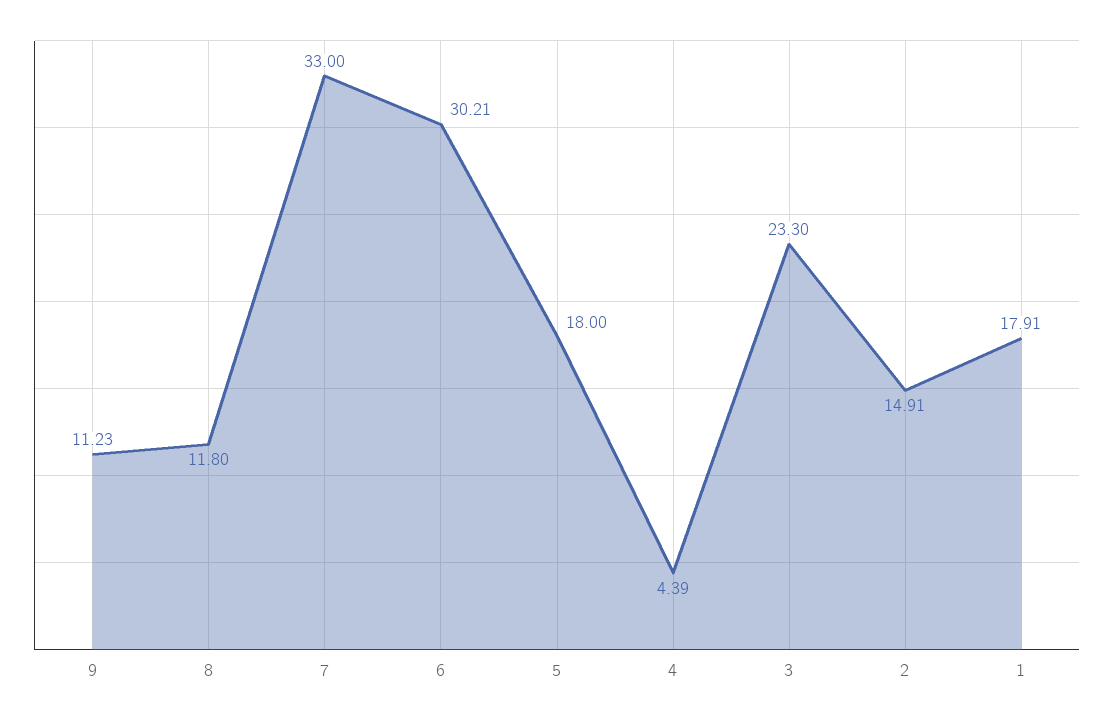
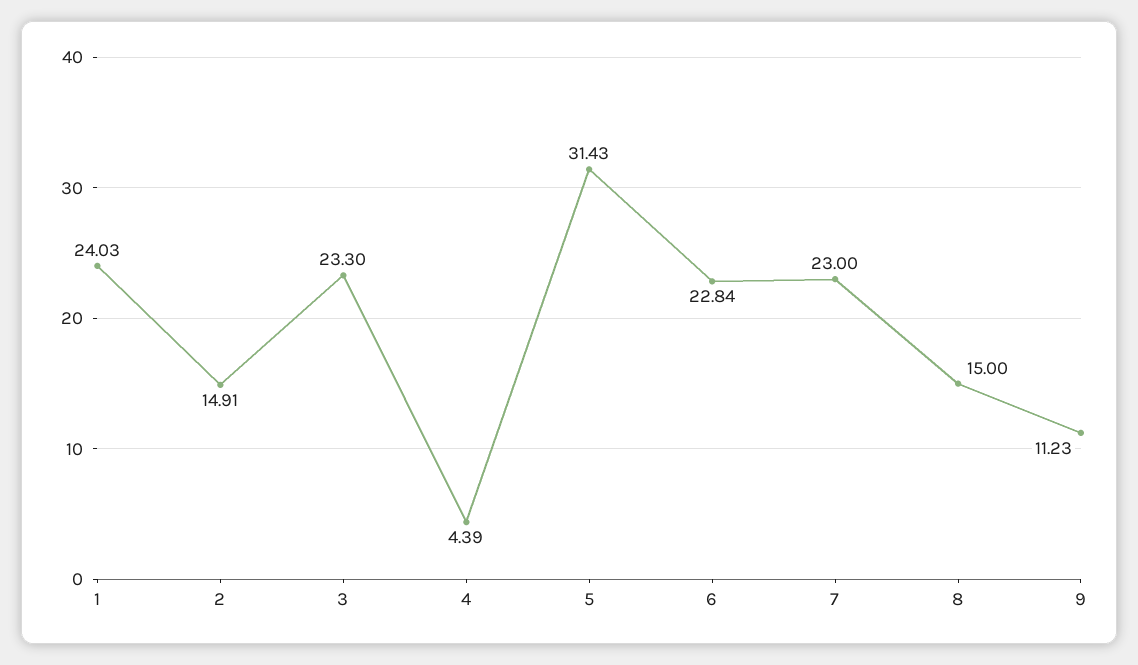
8: 11.8 -> 15
7: 33 -> 23
6: 30.21 -> 22.84
5: 18 -> 31.43
1: 17.91 -> 24.03

